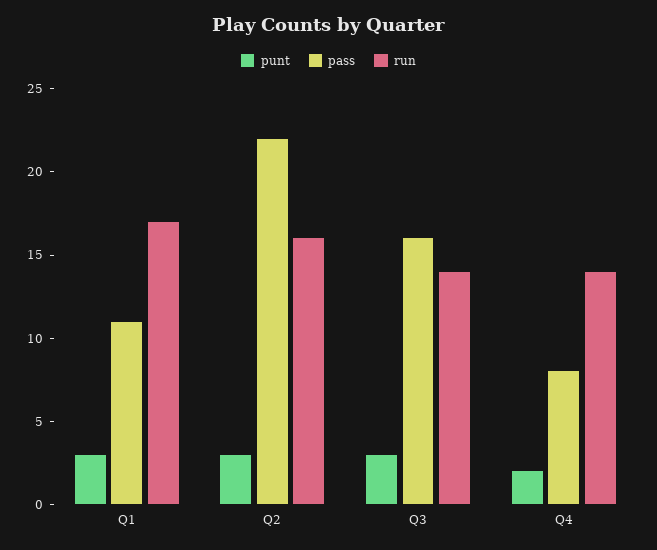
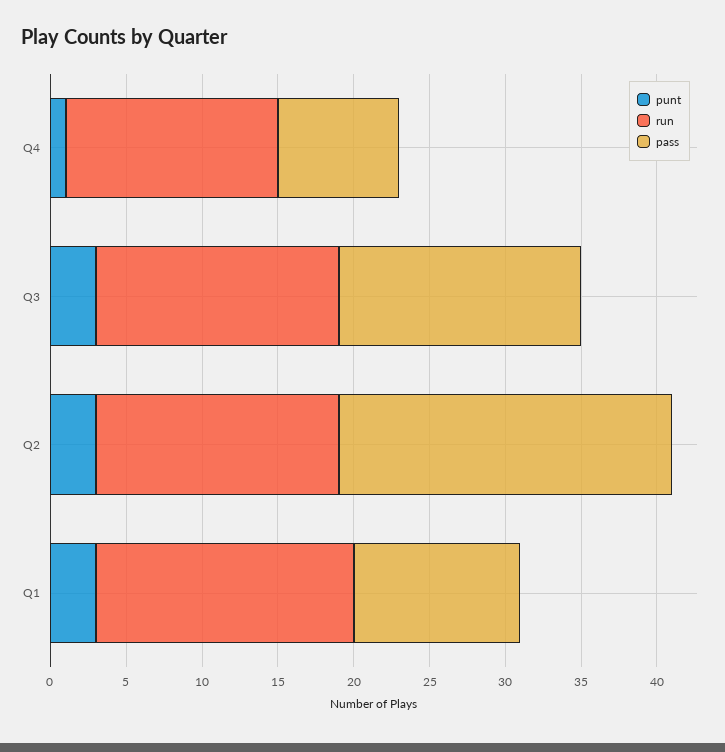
run, Q3: 14 -> 16
punt, Q4: 2 -> 1

